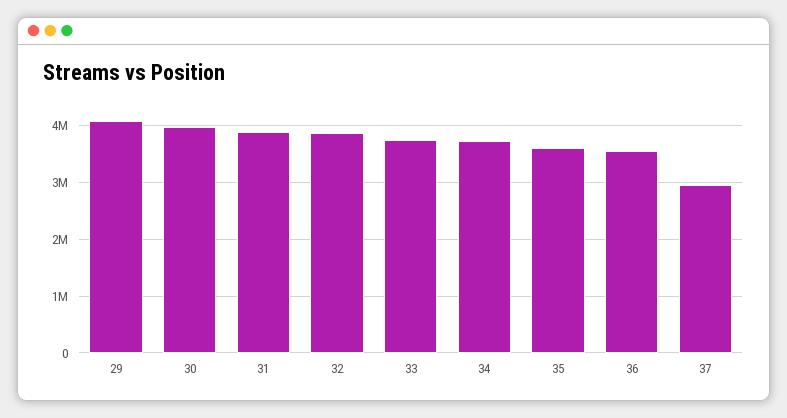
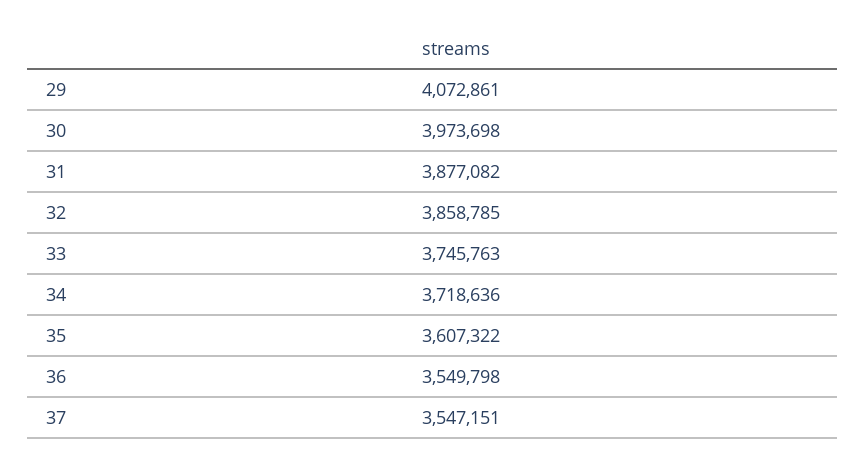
37: 3000000 -> 3547151

